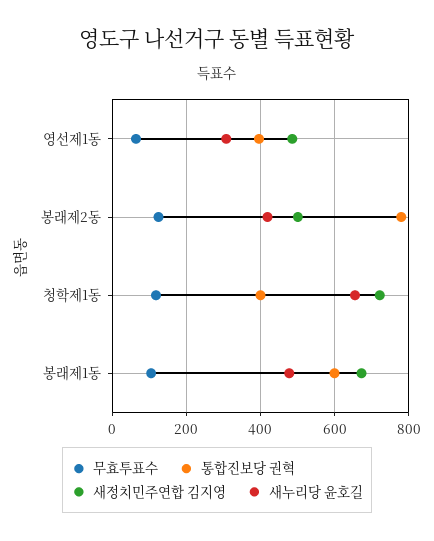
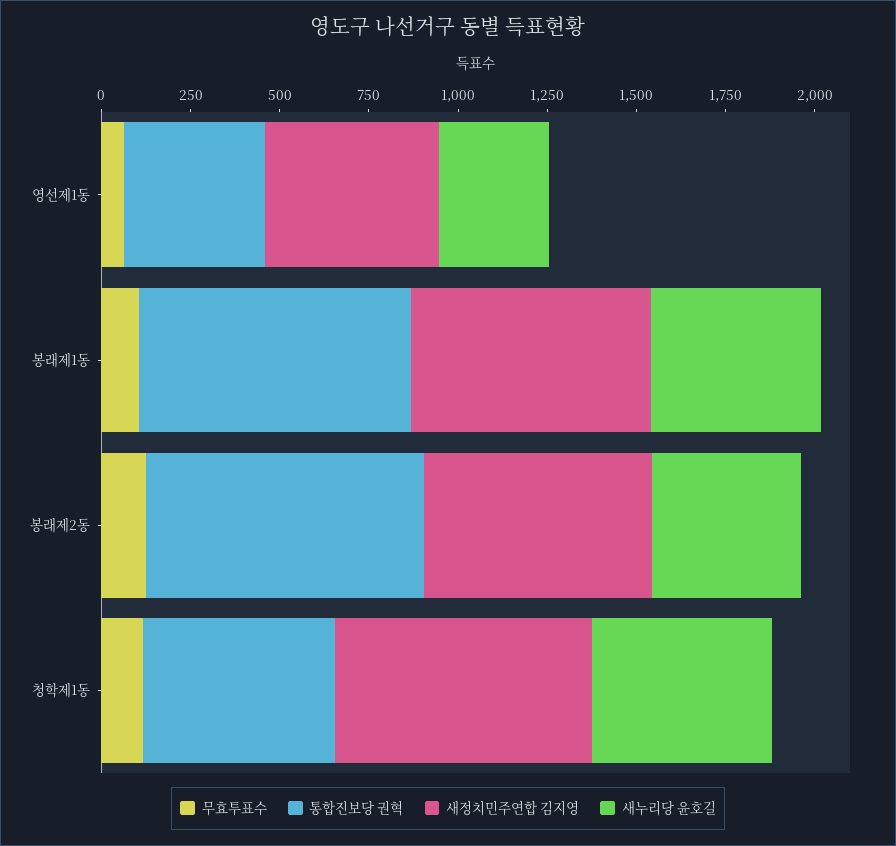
새정치민주연합 김지영, 봉래제2동: 500 -> 650
통합진보당 권혁, 청학제1동: 400 -> 550
새누리당 윤호길, 청학제1동: 660 -> 500
통합진보당 권혁, 봉래제1동: 600 -> 750

